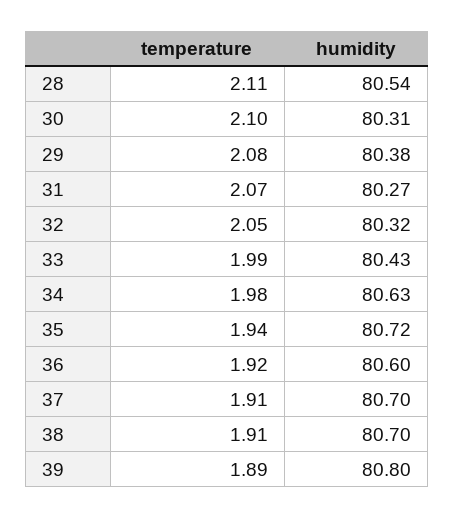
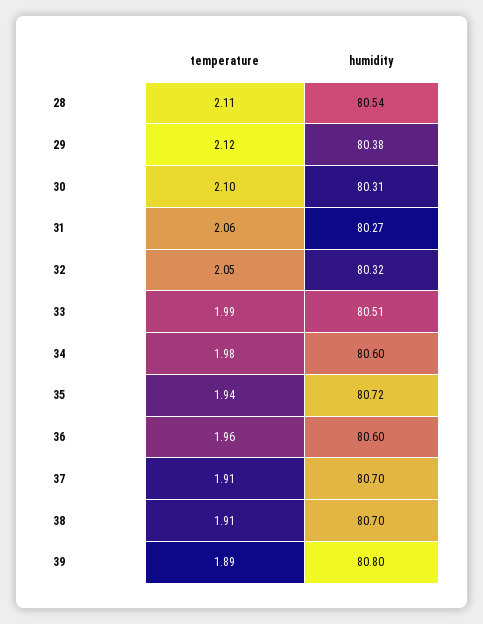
temperature, 29: 2.08 -> 2.12
temperature, 31: 2.07 -> 2.06
humidity, 33: 80.43 -> 80.51
humidity, 34: 80.63 -> 80.6
temperature, 36: 1.92 -> 1.96

